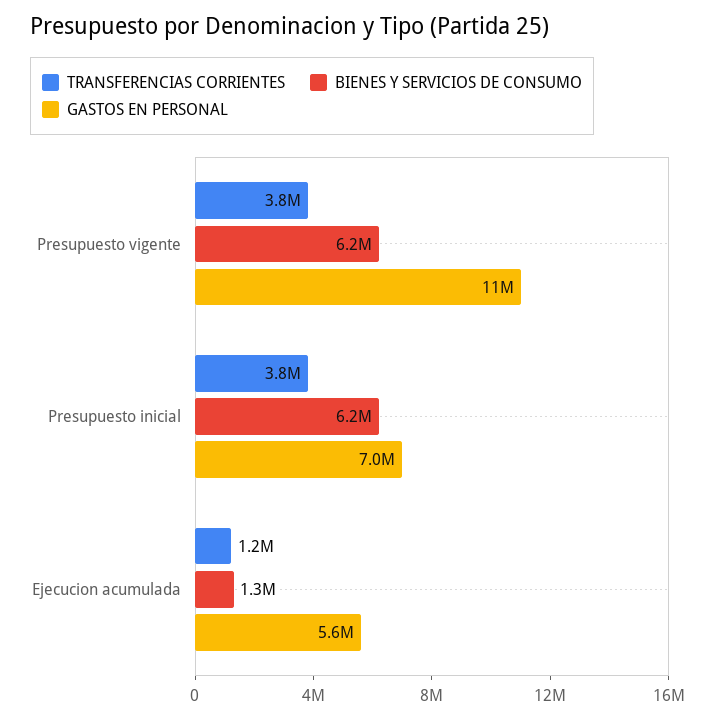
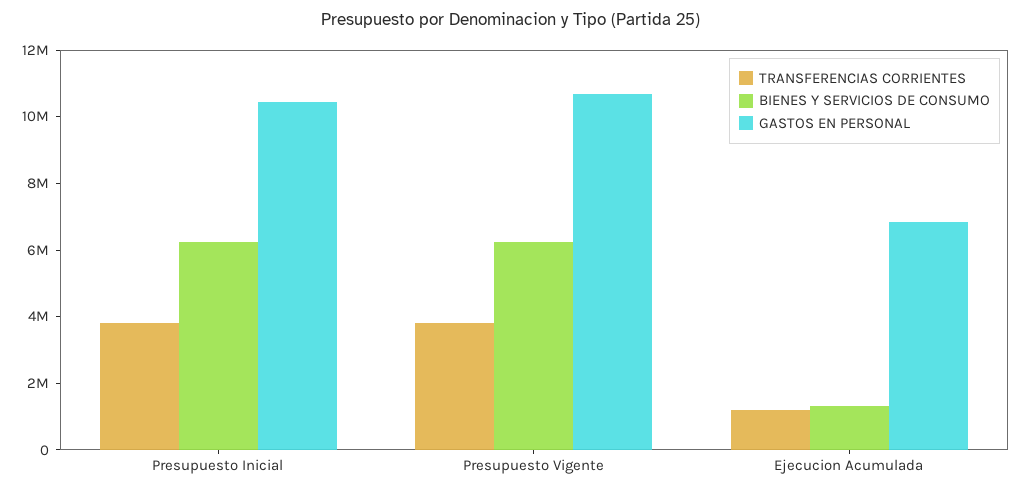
GASTOS EN PERSONAL, Presupuesto inicial: 7000000 -> 10500000
GASTOS EN PERSONAL, Ejecucion acumulada: 5600000 -> 7000000

